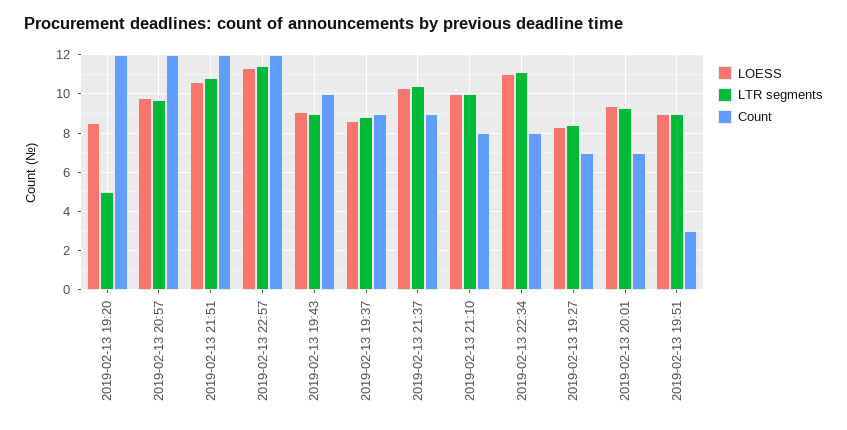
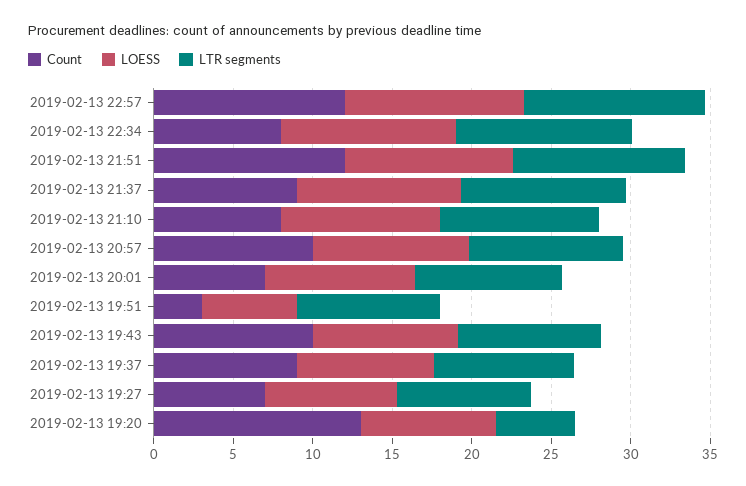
Count, 2019-02-13 19:20: 12 -> 13
Count, 2019-02-13 20:57: 12 -> 10
LOESS, 2019-02-13 19:51: 9 -> 6

